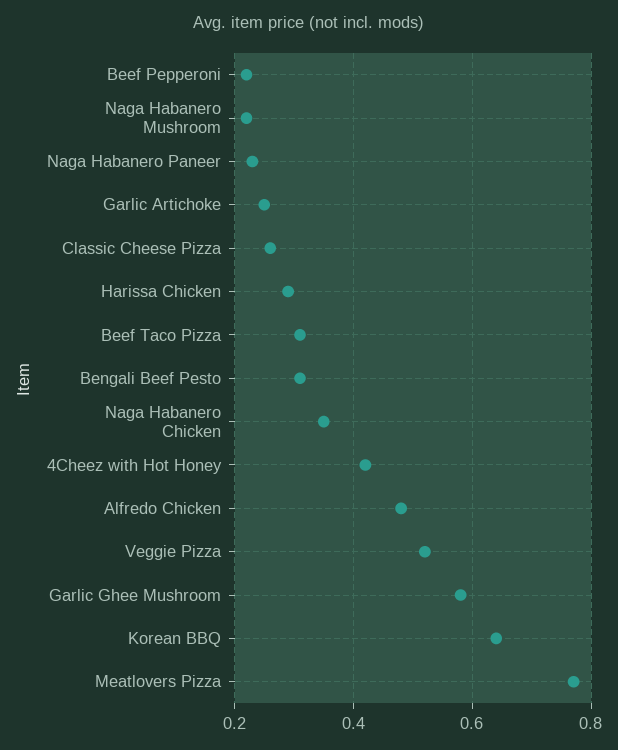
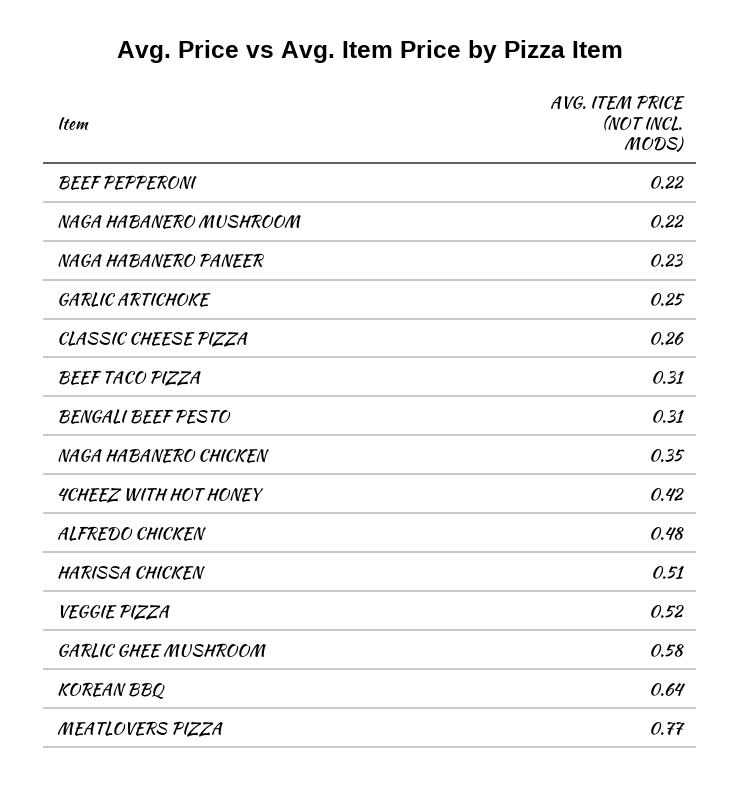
Harissa Chicken: 0.3 -> 0.51

